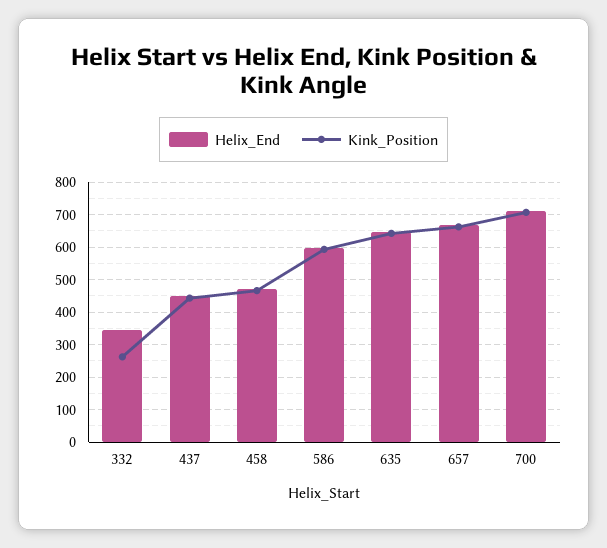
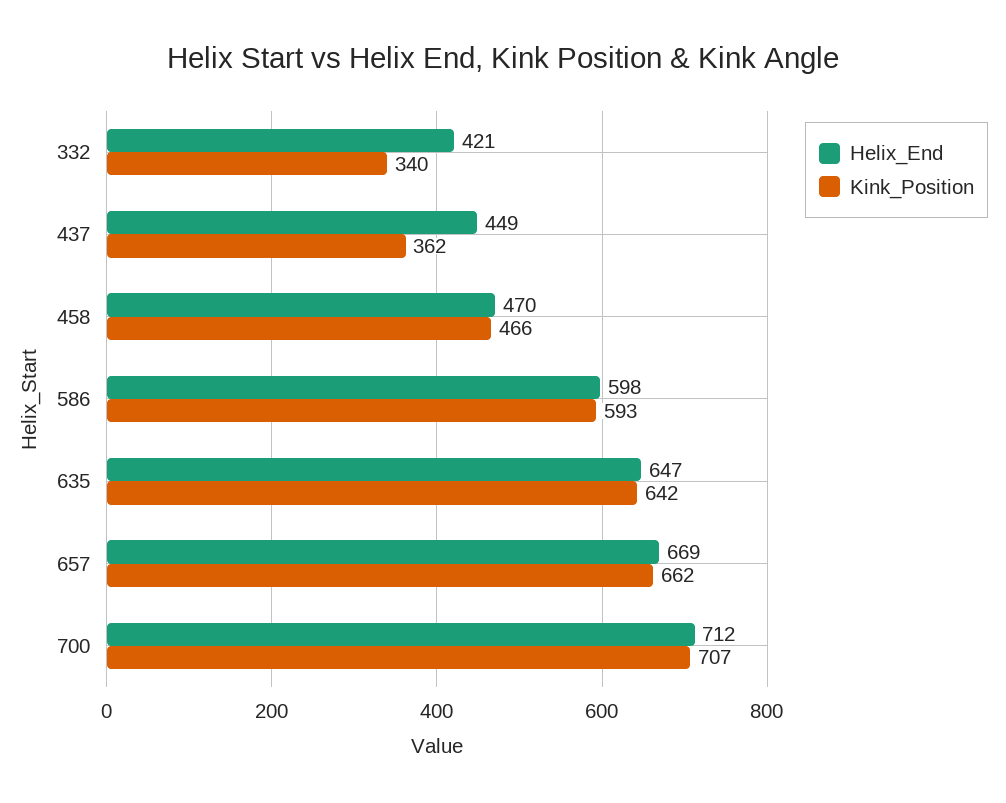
Helix_End, 332: 340 -> 421
Kink_Position, 332: 260 -> 340
Kink_Position, 437: 440 -> 362

